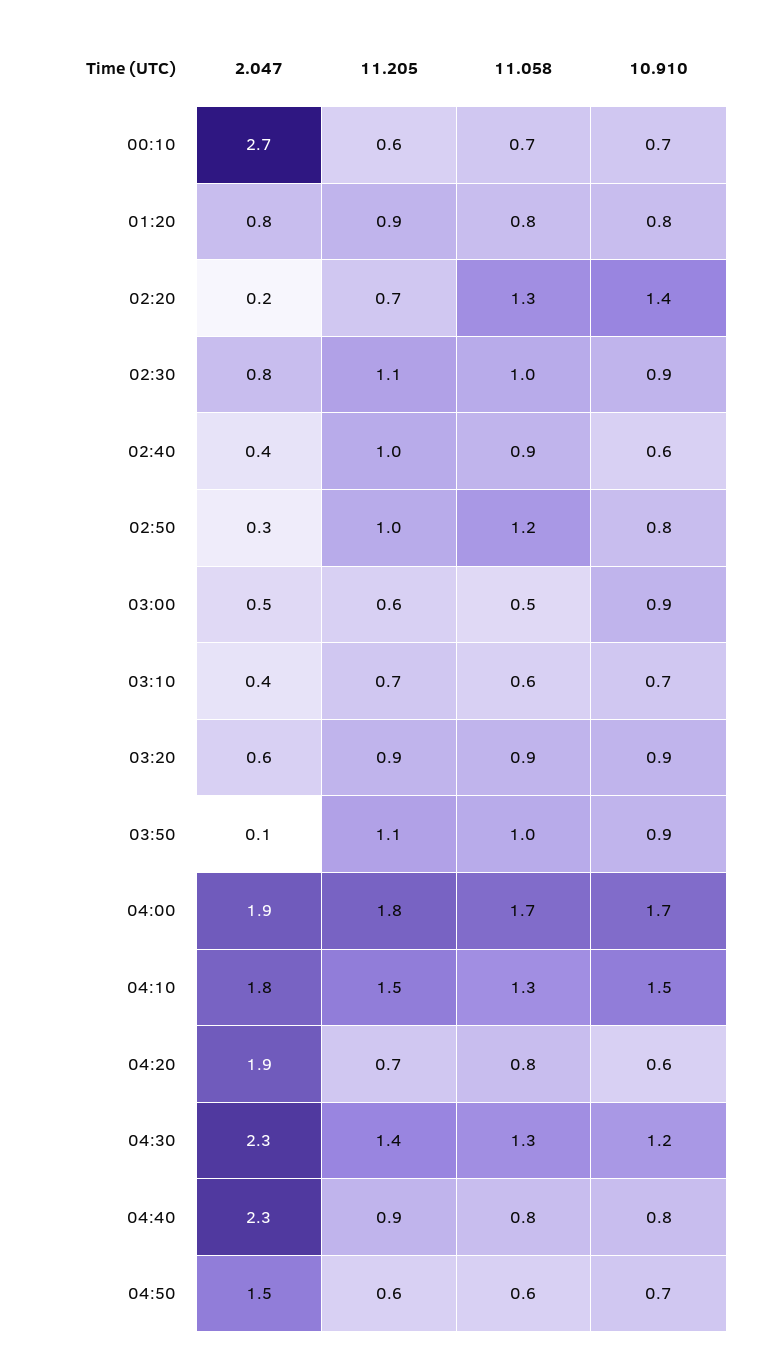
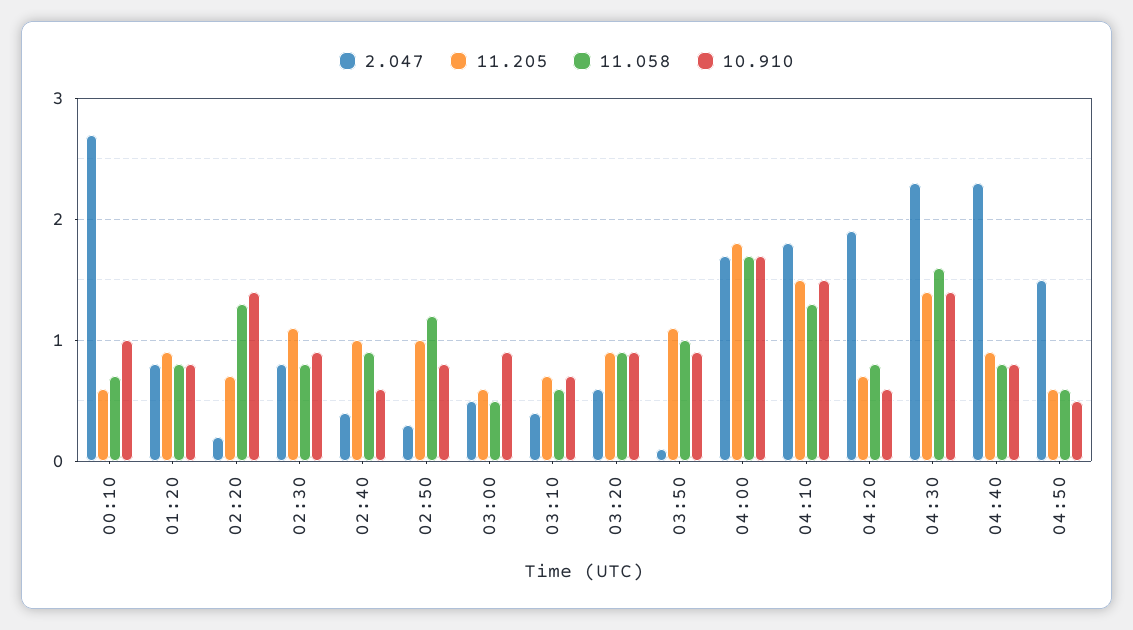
10.910, 00:10: 0.7 -> 1
11.058, 02:30: 1 -> 0.8
2.047, 04:00: 1.9 -> 1.7
11.058, 04:30: 1.3 -> 1.6
10.910, 04:30: 1.2 -> 1.4
10.910, 04:50: 0.7 -> 0.5

